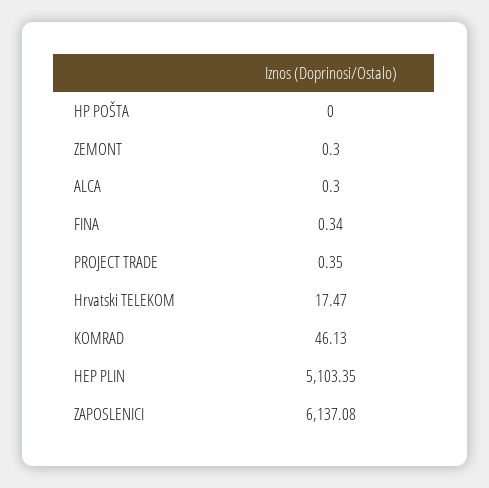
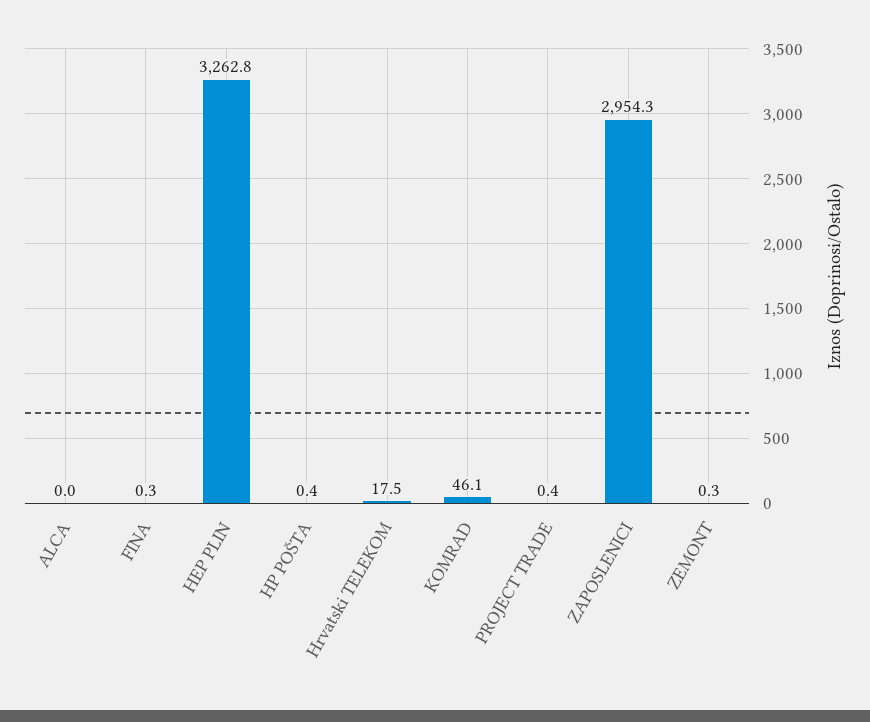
HP POŠTA: 0 -> 0.4
ALCA: 0.3 -> 0
HEP PLIN: 5103.35 -> 3262.8
ZAPOSLENICI: 6137.08 -> 2954.3

